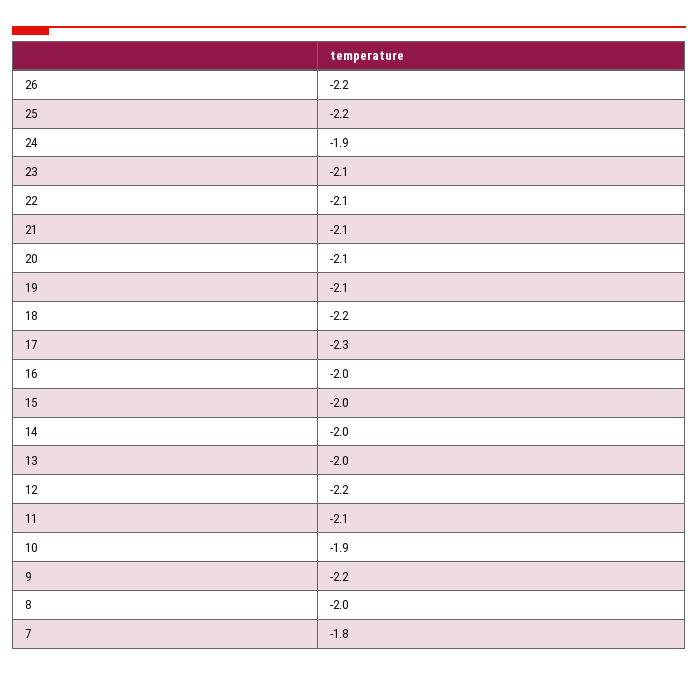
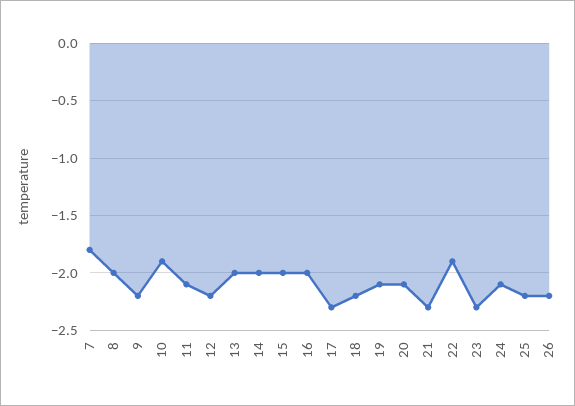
24: -1.9 -> -2.1
23: -2.1 -> -2.3
22: -2.1 -> -1.9
21: -2.1 -> -2.3

